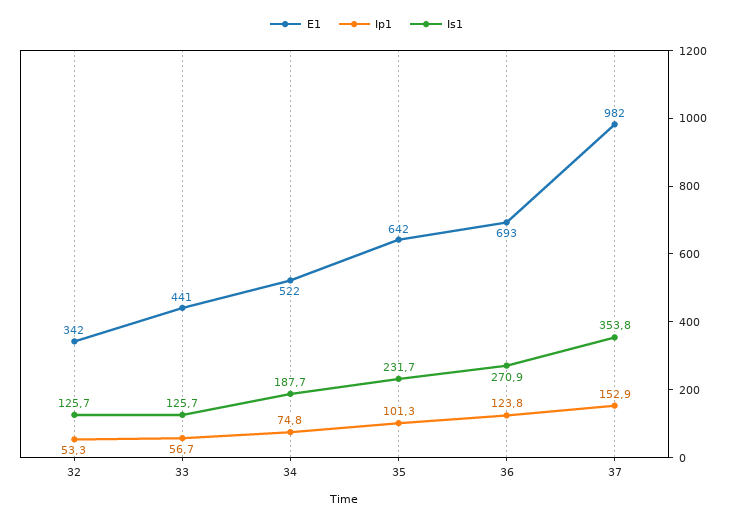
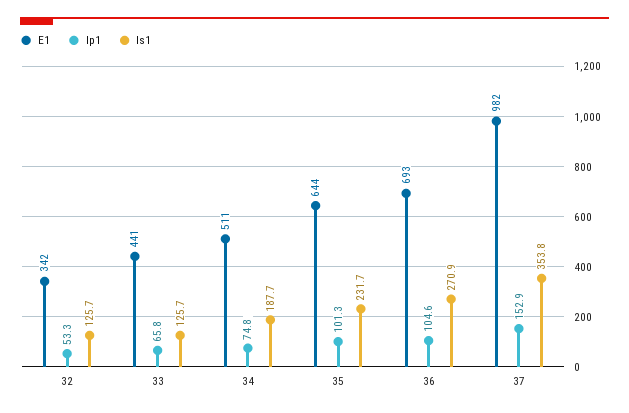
Ip1, 33: 56.7 -> 65.8
E1, 34: 522 -> 511
E1, 35: 642 -> 644
Ip1, 36: 123.8 -> 104.6

